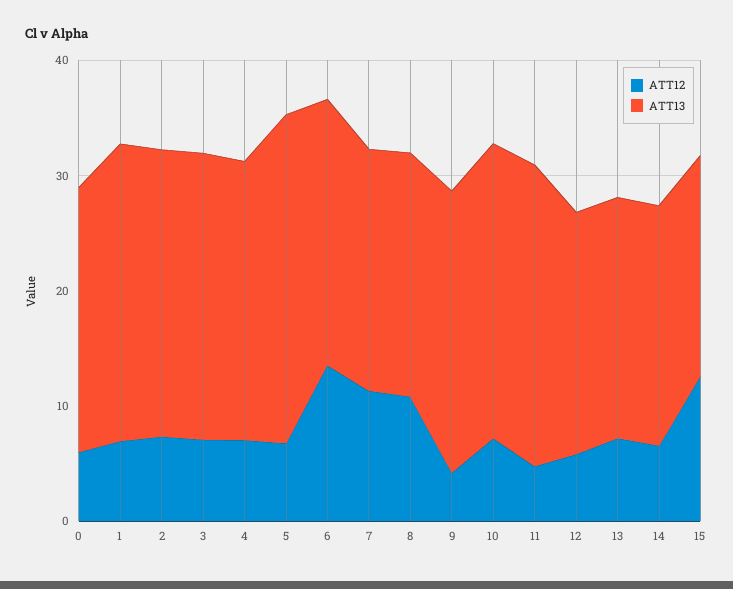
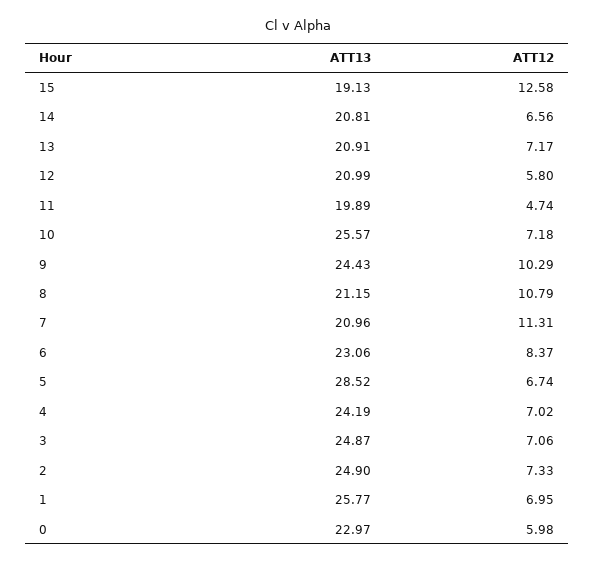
ATT12, 6: 14 -> 8.37
ATT12, 9: 4 -> 10.29
ATT13, 11: 26 -> 19.89

